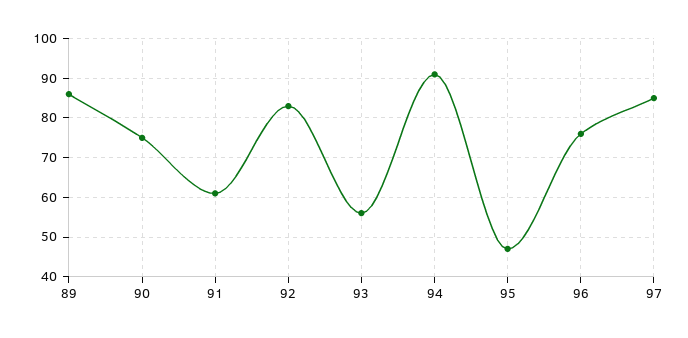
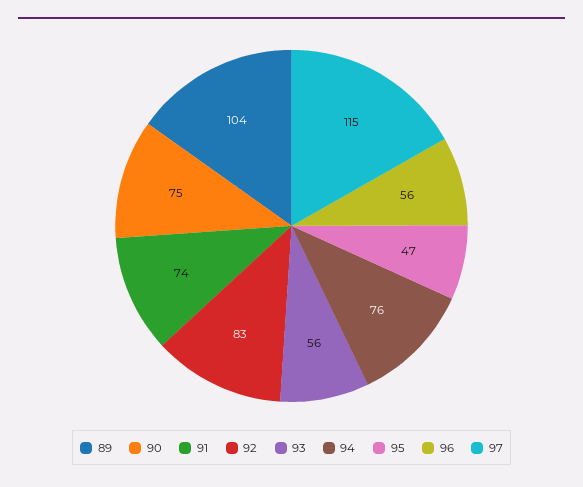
89: 85 -> 104
91: 60 -> 74
94: 90 -> 76
96: 75 -> 56
97: 85 -> 115

